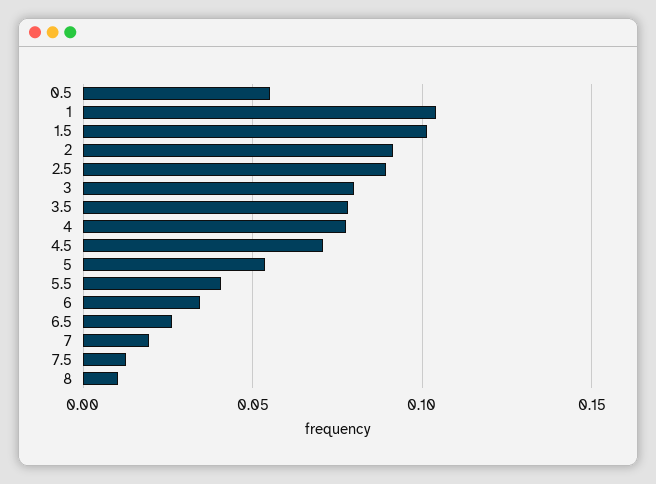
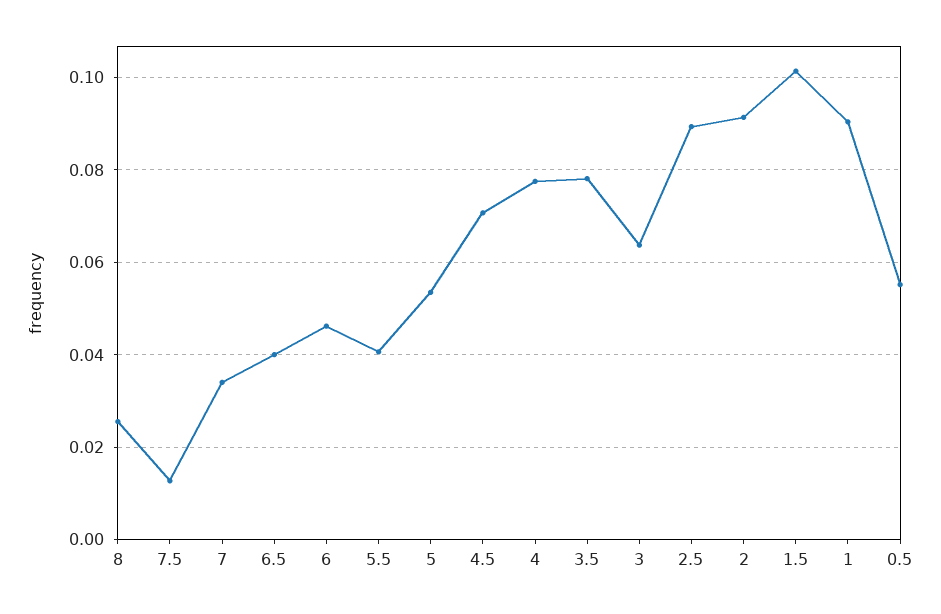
1: 0.105 -> 0.09
3: 0.08 -> 0.064
6: 0.035 -> 0.046
6.5: 0.025 -> 0.04
7: 0.02 -> 0.034
8: 0.01 -> 0.026

